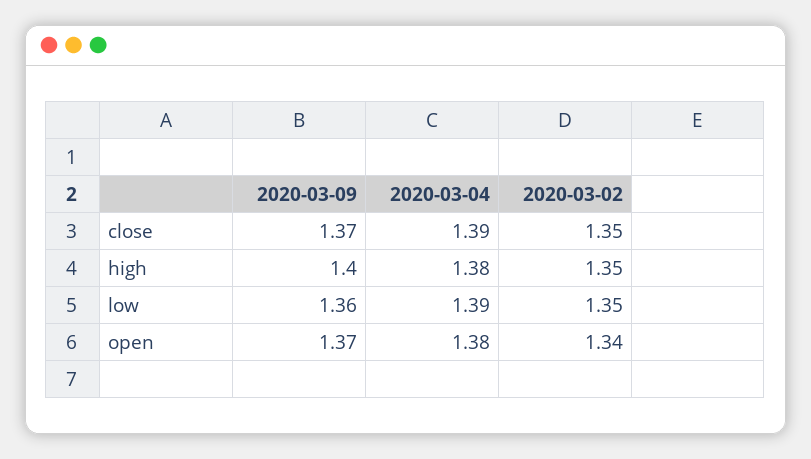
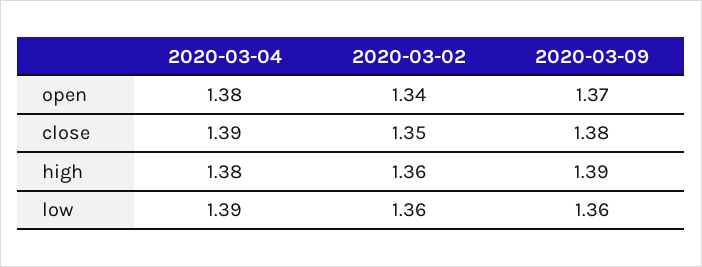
2020-03-09, close: 1.37 -> 1.38
2020-03-09, high: 1.4 -> 1.39
2020-03-02, high: 1.35 -> 1.36
2020-03-02, low: 1.35 -> 1.36

